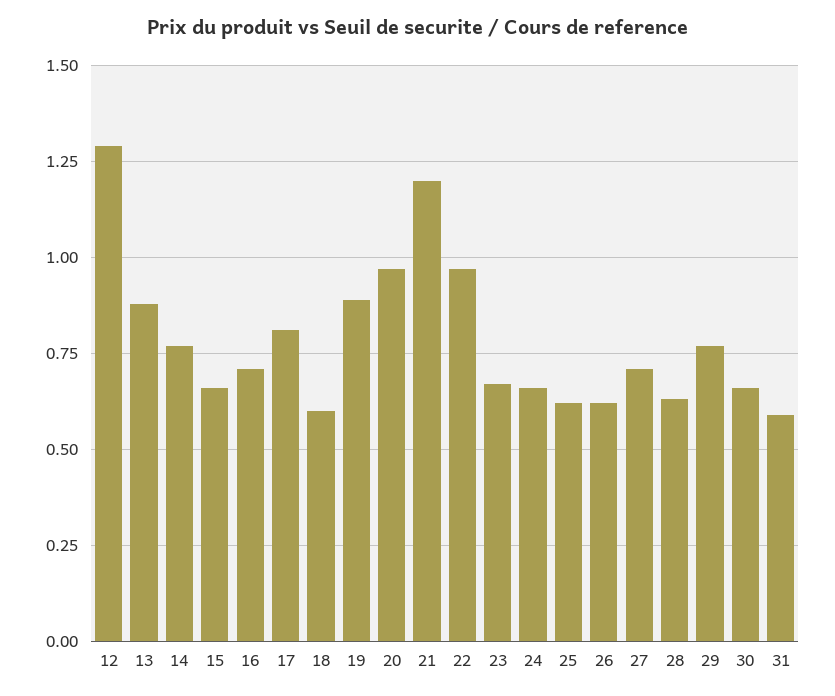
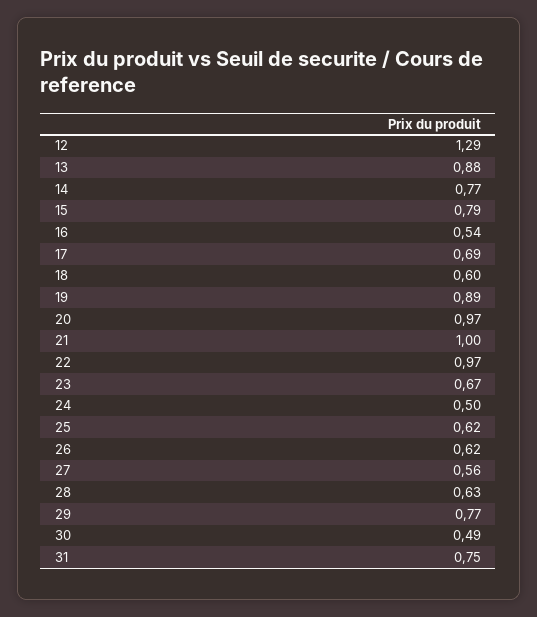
15: 0.65 -> 0.79
16: 0.7 -> 0.54
17: 0.8 -> 0.69
21: 1.2 -> 1
24: 0.65 -> 0.5
27: 0.7 -> 0.56
30: 0.65 -> 0.49
31: 0.6 -> 0.75

